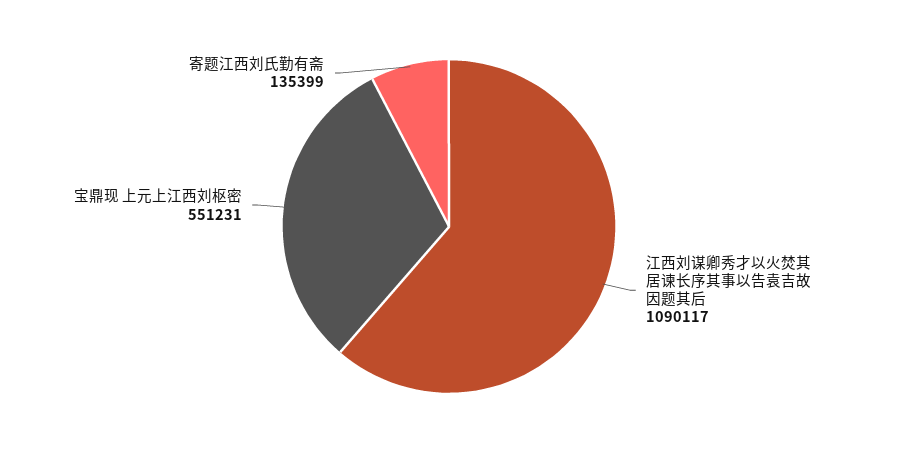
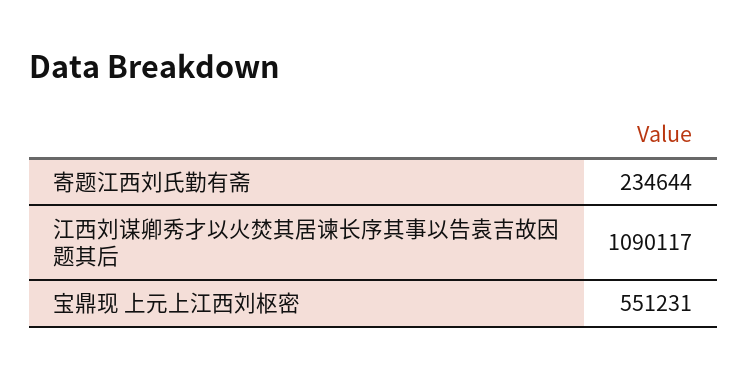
寄题江西刘氏勤有斋: 135399 -> 234644

